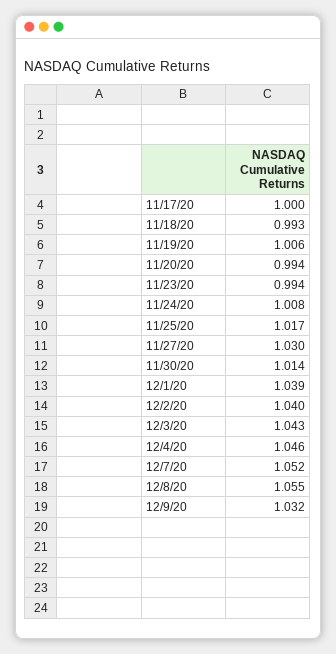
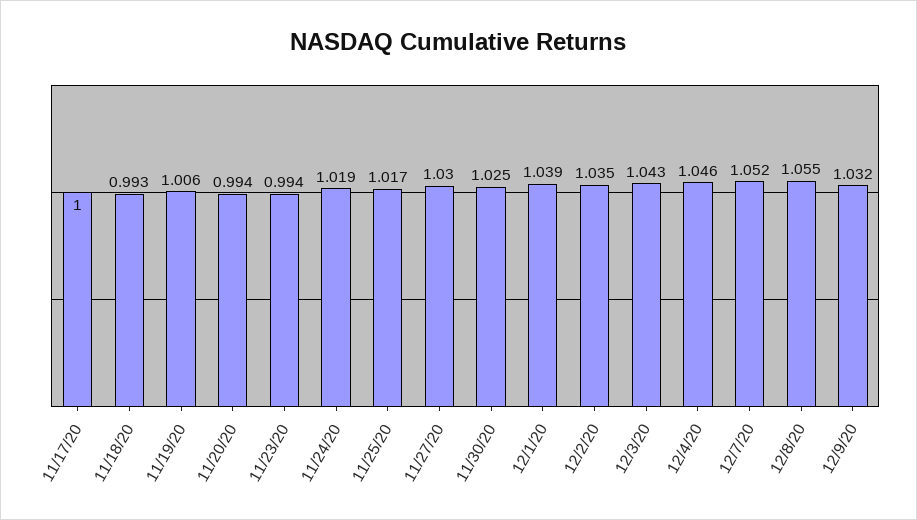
11/24/20: 1.008 -> 1.019
11/30/20: 1.014 -> 1.025
12/2/20: 1.04 -> 1.035

